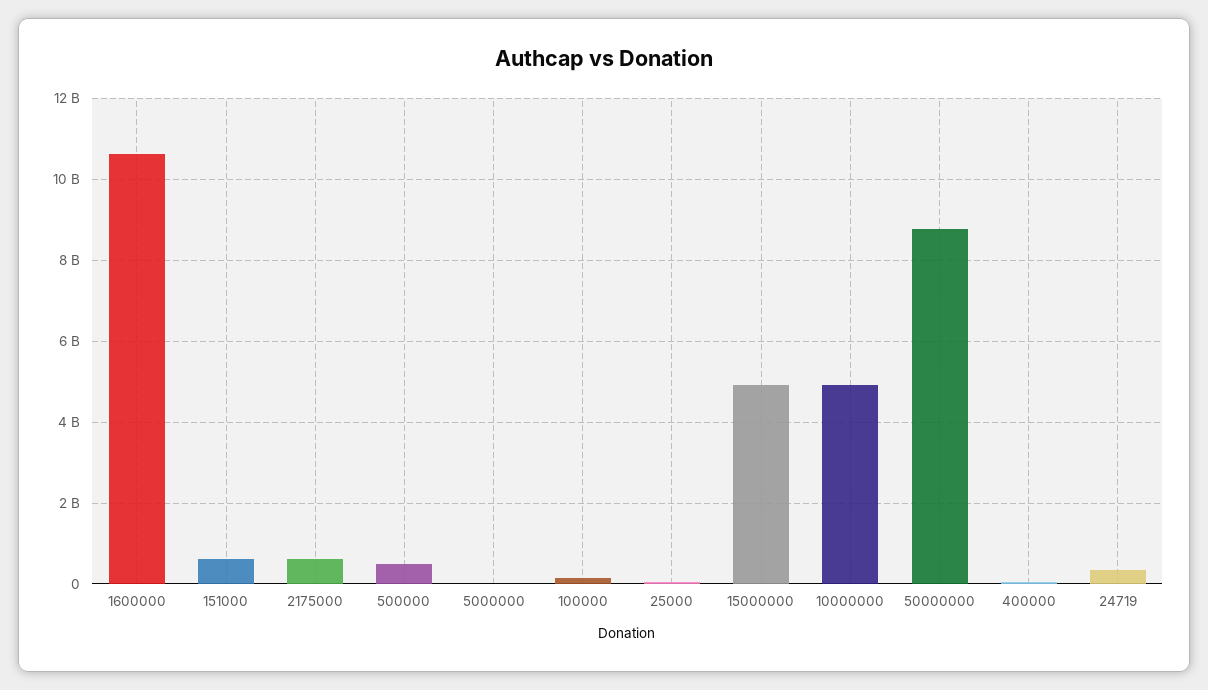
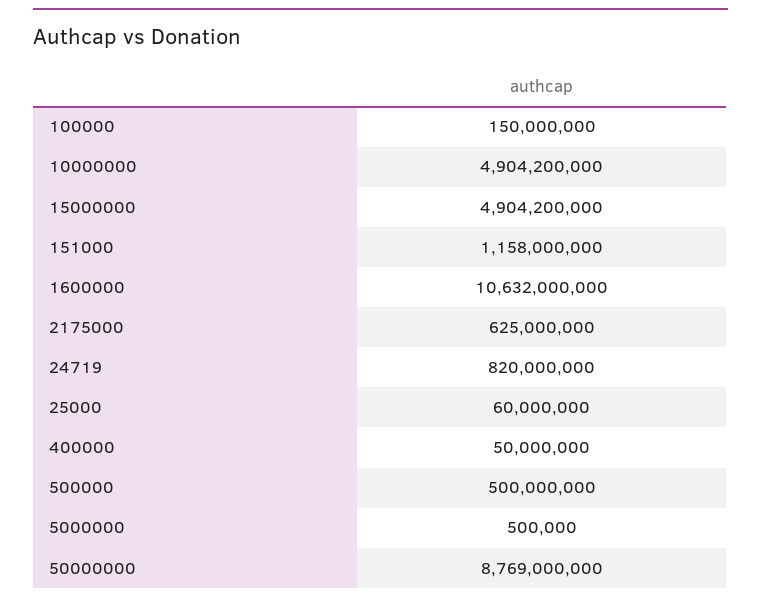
151000: 600000000 -> 1158000000
24719: 400000000 -> 820000000

